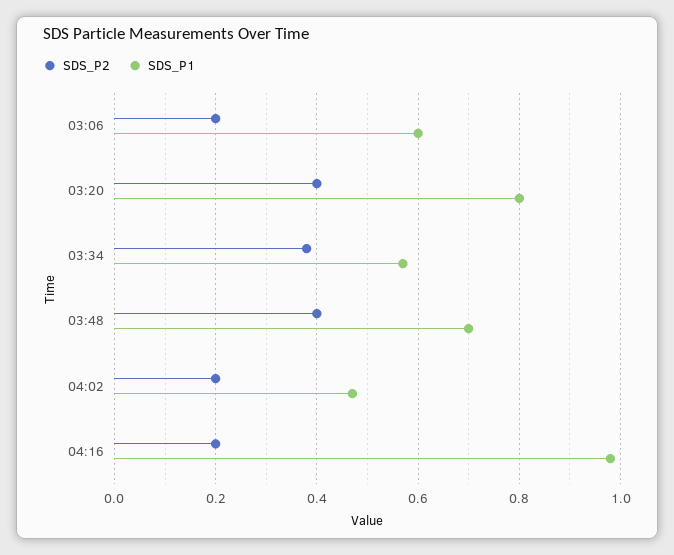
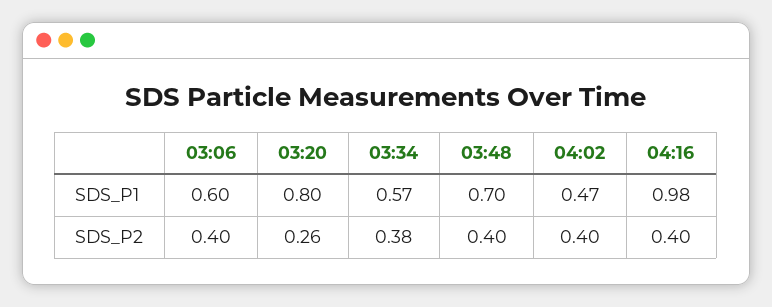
SDS_P2, 03:06: 0.2 -> 0.4
SDS_P2, 03:20: 0.4 -> 0.26
SDS_P2, 04:02: 0.2 -> 0.4
SDS_P2, 04:16: 0.2 -> 0.4

